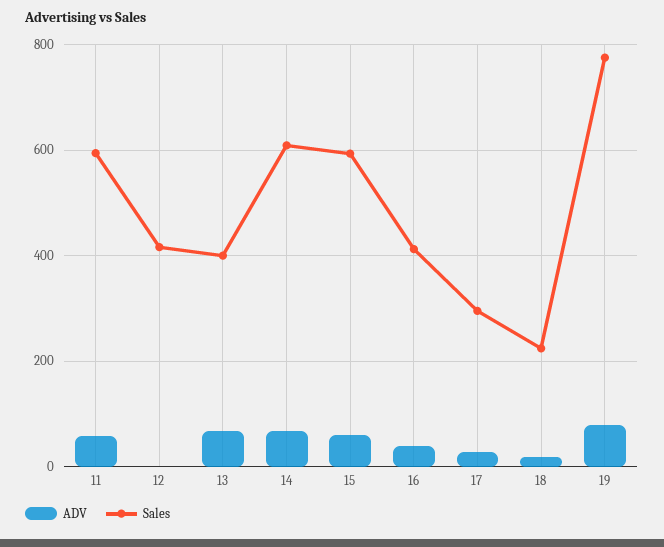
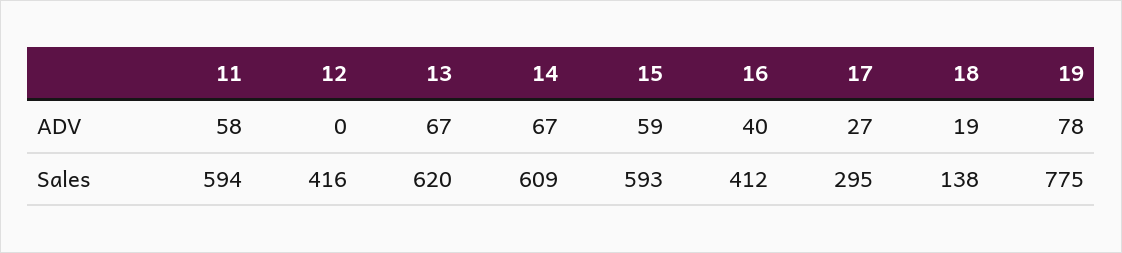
Sales, 13: 400 -> 620
Sales, 18: 220 -> 138

